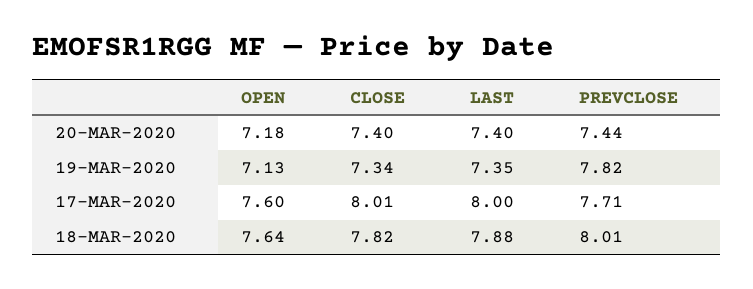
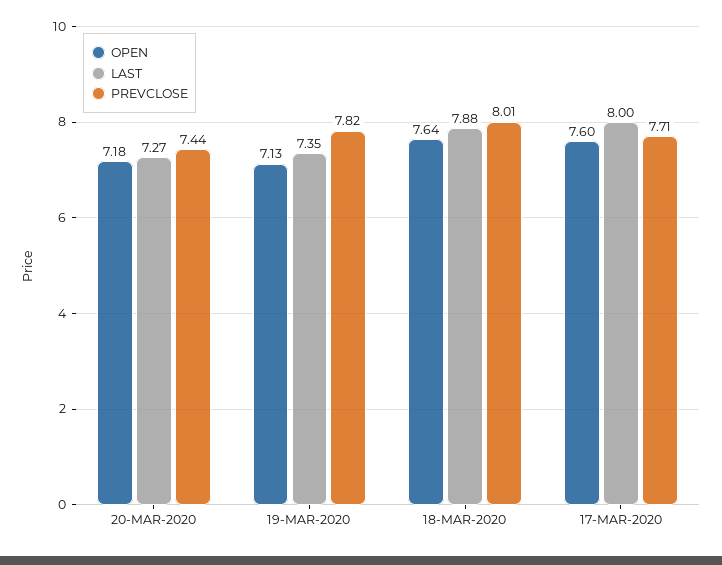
CLOSE, 20-MAR-2020: 7.4 -> none
LAST, 20-MAR-2020: 7.4 -> 7.27
CLOSE, 19-MAR-2020: 7.34 -> none
CLOSE, 17-MAR-2020: 8.01 -> none
CLOSE, 18-MAR-2020: 7.82 -> none

